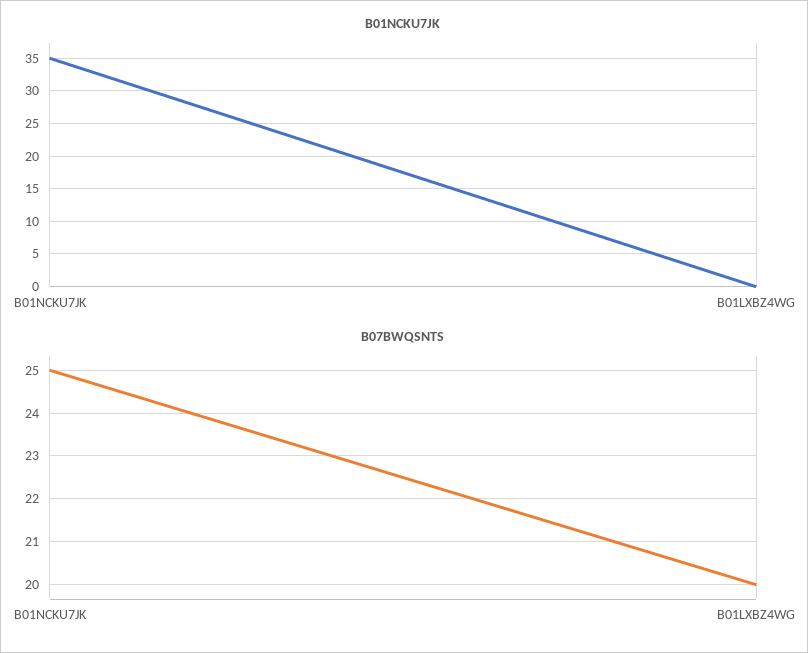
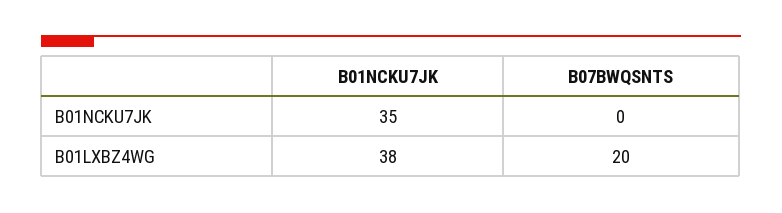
B01NCKU7JK, B01LXBZ4WG: 0 -> 38
B07BWQSNTS, B01NCKU7JK: 25 -> 0

